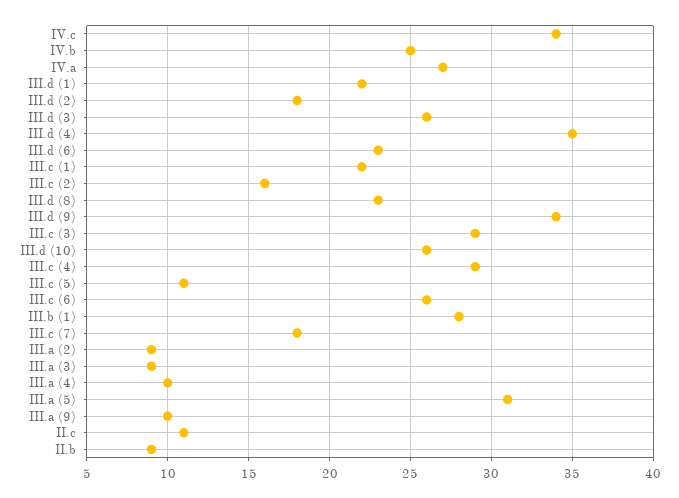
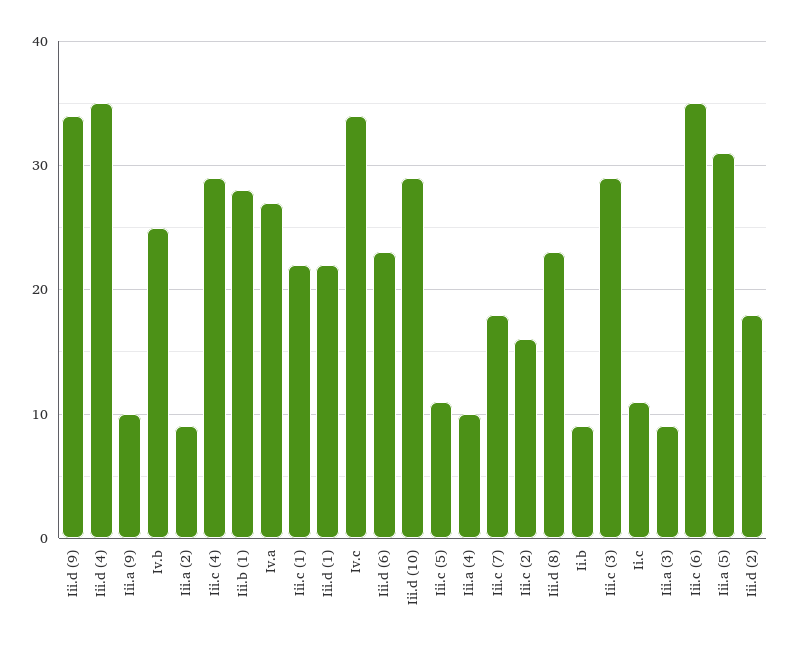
III.d (3): 26 -> none
III.d (10): 26 -> 29
III.c (6): 26 -> 35

